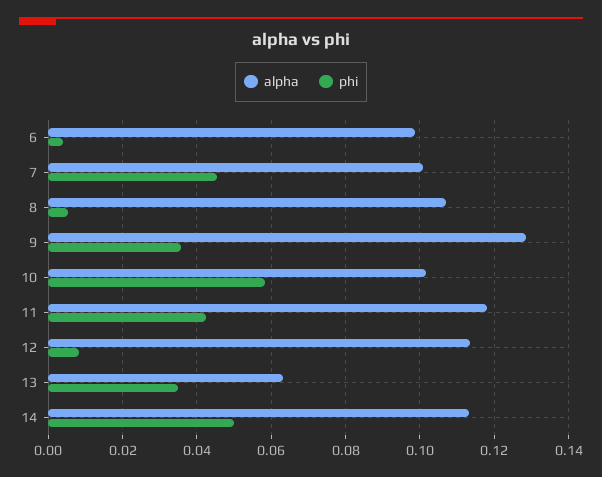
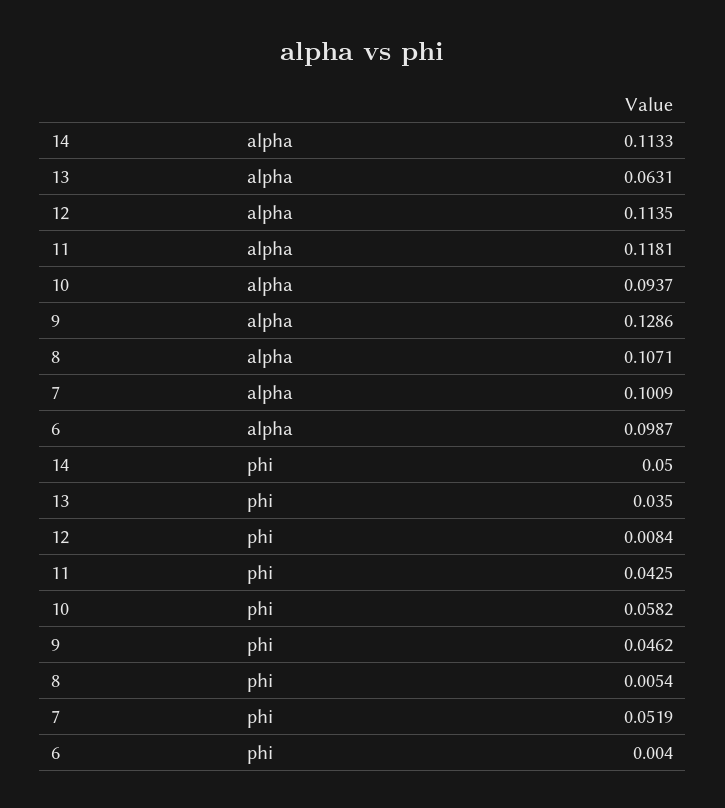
phi, 7: 0.046 -> 0.0519
phi, 9: 0.036 -> 0.0462
alpha, 10: 0.102 -> 0.0937

